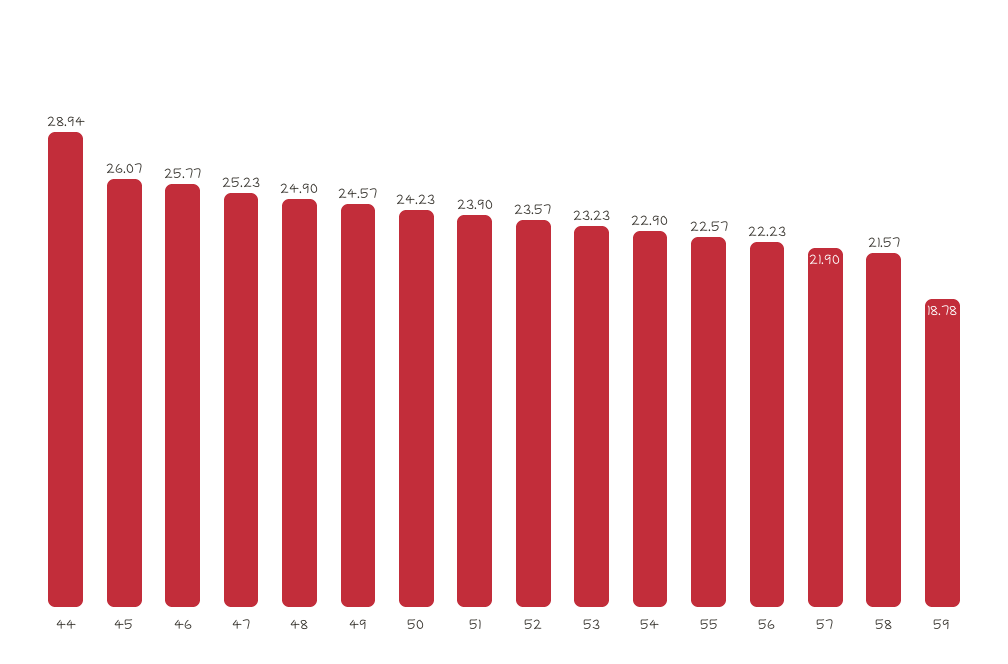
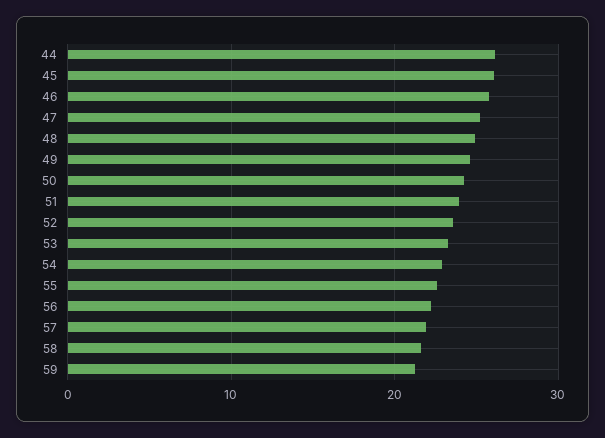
44: 28.94 -> 26
59: 18.78 -> 21

